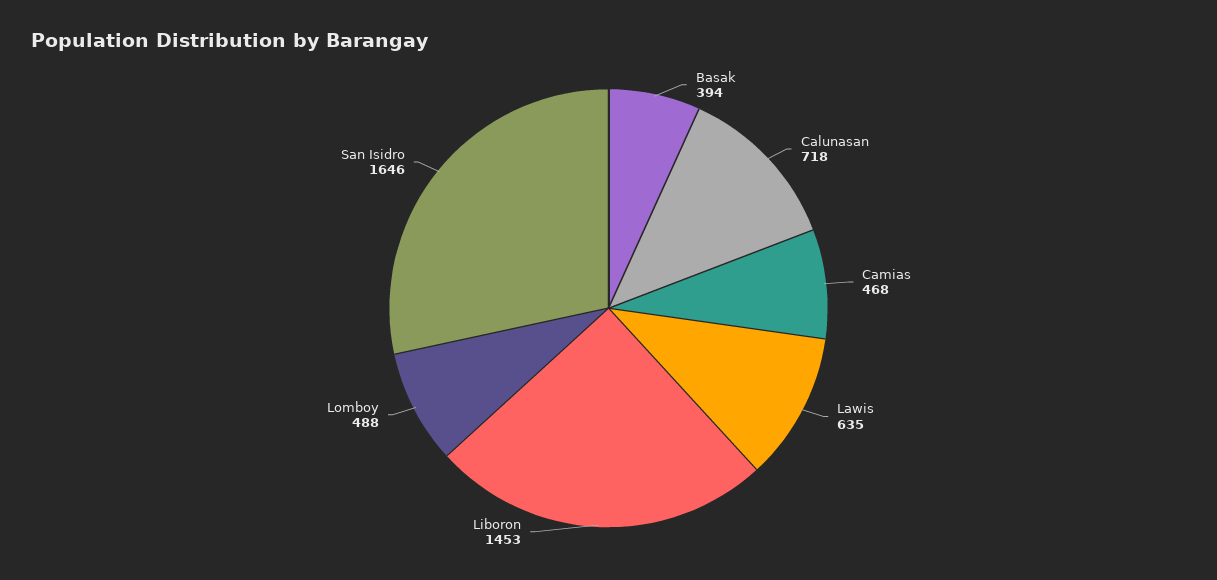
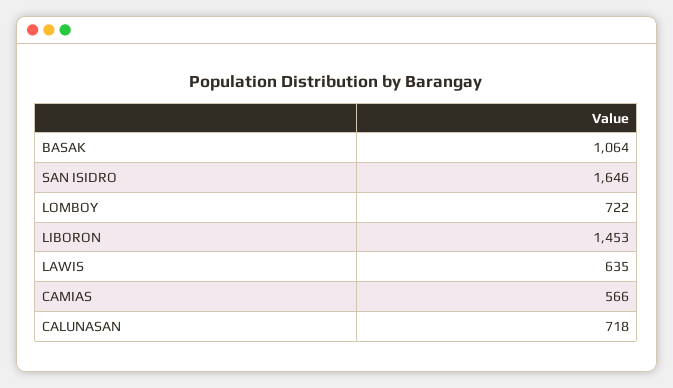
Basak: 394 -> 1064
Camias: 468 -> 566
Lomboy: 488 -> 722

